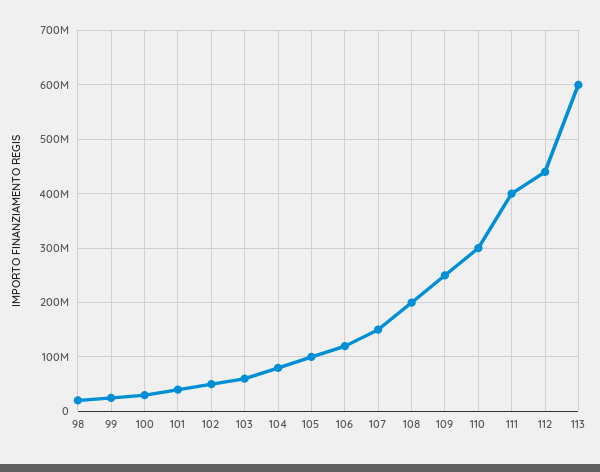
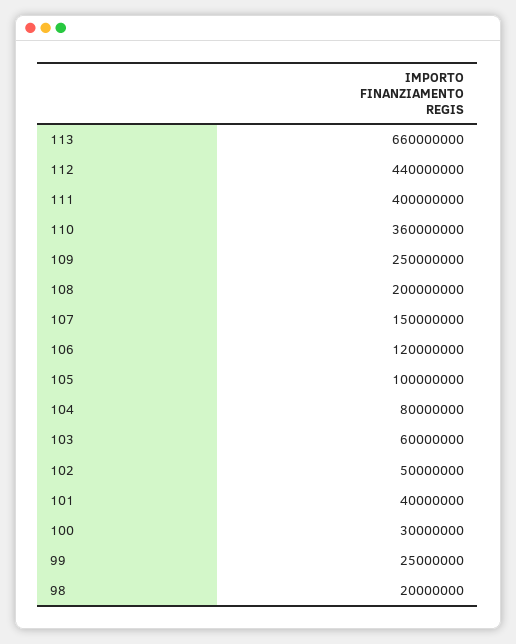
110: 300000000 -> 360000000
113: 600000000 -> 660000000

